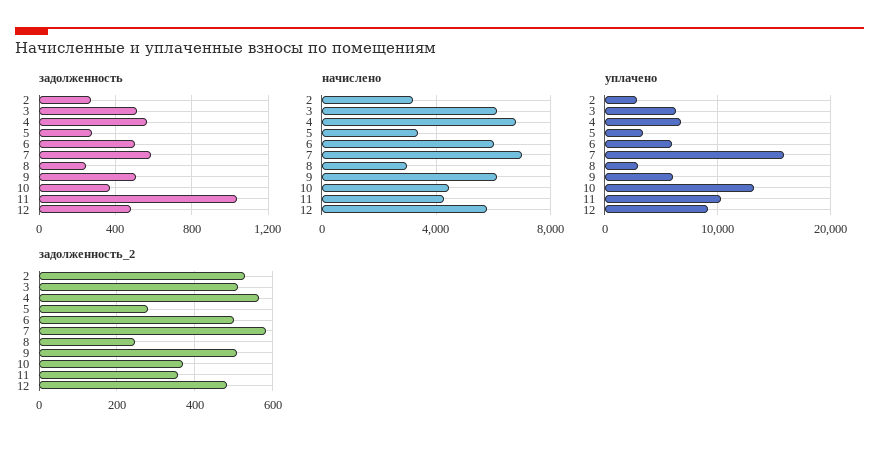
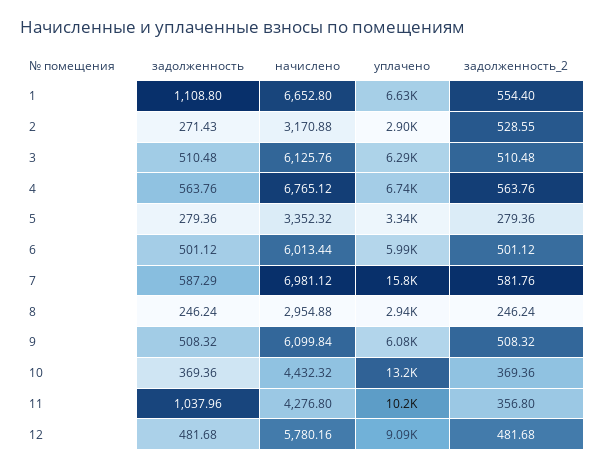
задолженность, 1: none -> 1108.8
начислено, 1: none -> 6652.8
уплачено, 1: none -> 6630
задолженность_2, 1: none -> 554.4

